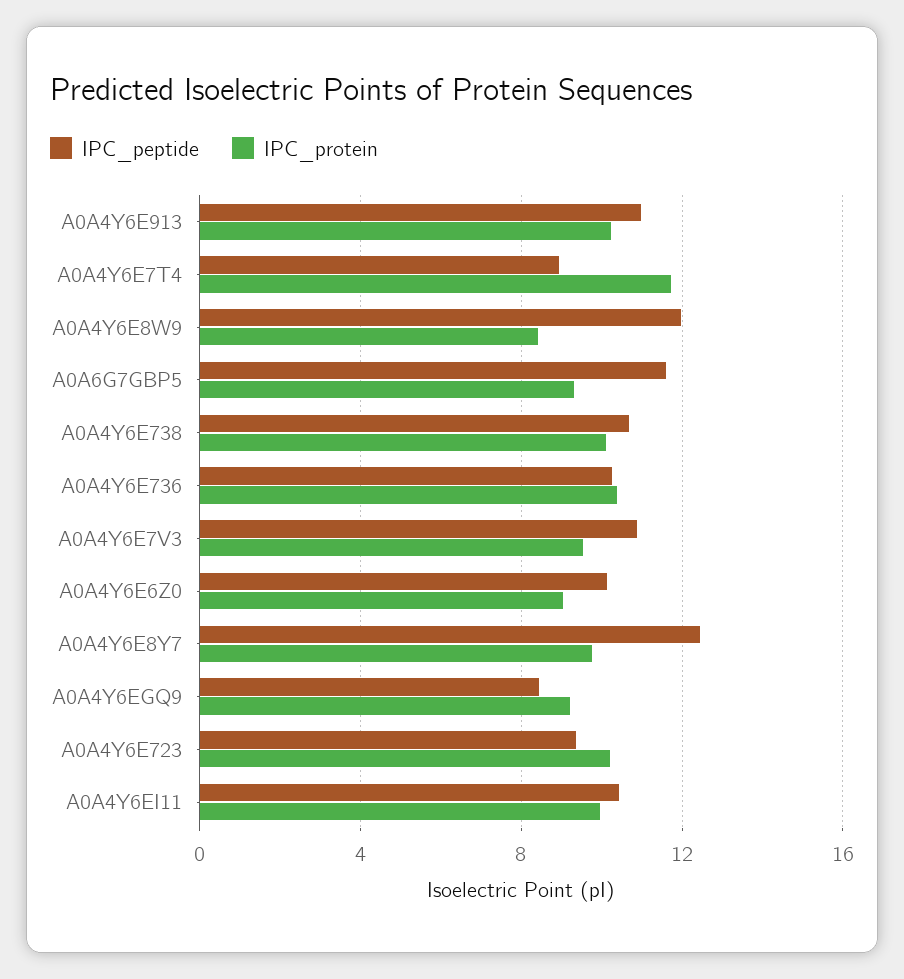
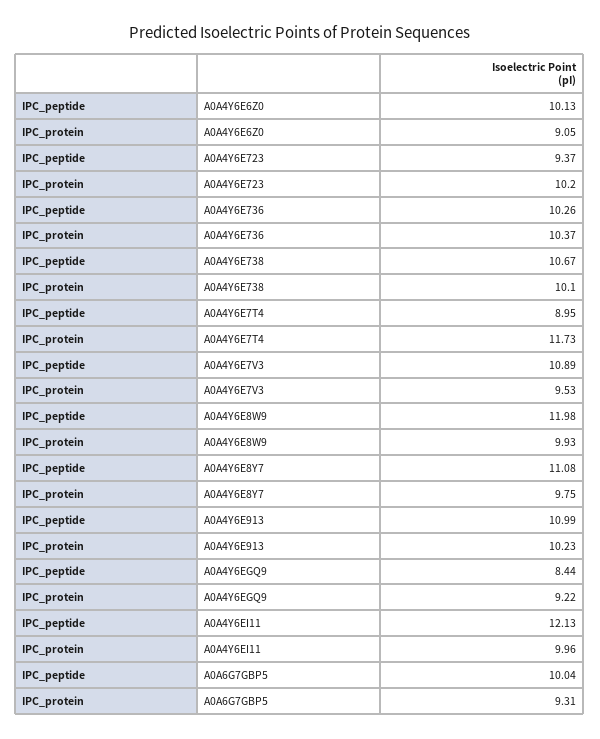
IPC_protein, A0A4Y6E8W9: 8.5 -> 9.93
IPC_peptide, A0A6G7GBP5: 11.5 -> 10.04
IPC_peptide, A0A4Y6E8Y7: 12.5 -> 11.08
IPC_peptide, A0A4Y6EI11: 10.5 -> 12.13

